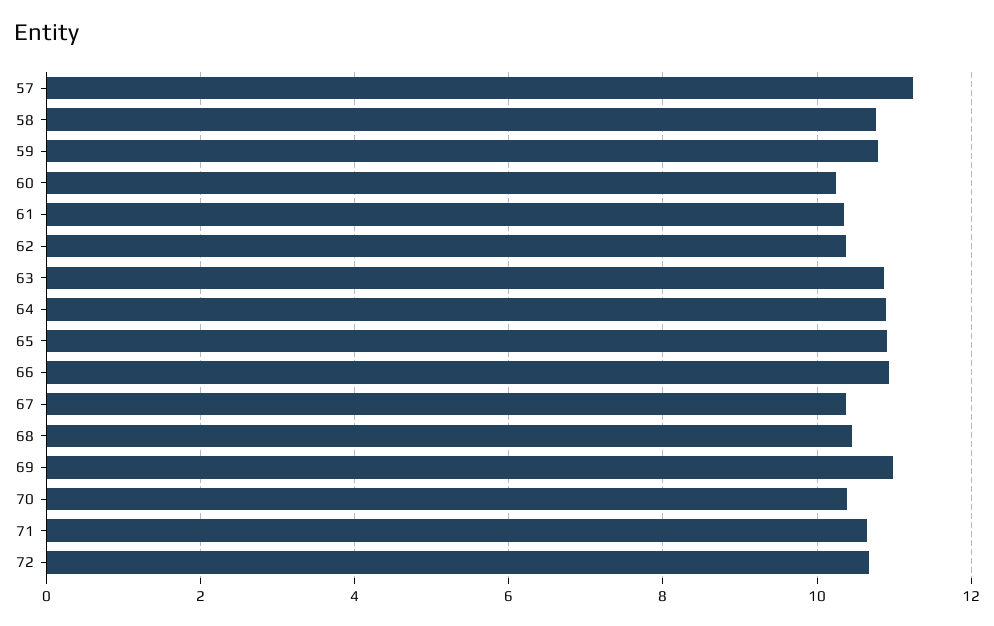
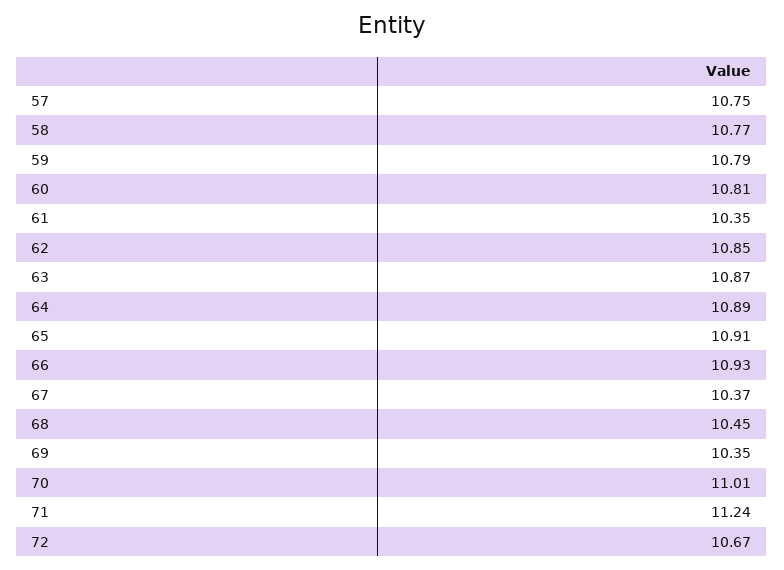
57: 11.2 -> 10.75
60: 10.2 -> 10.81
62: 10.4 -> 10.85
69: 11 -> 10.35
70: 10.4 -> 11.01
71: 10.6 -> 11.24

